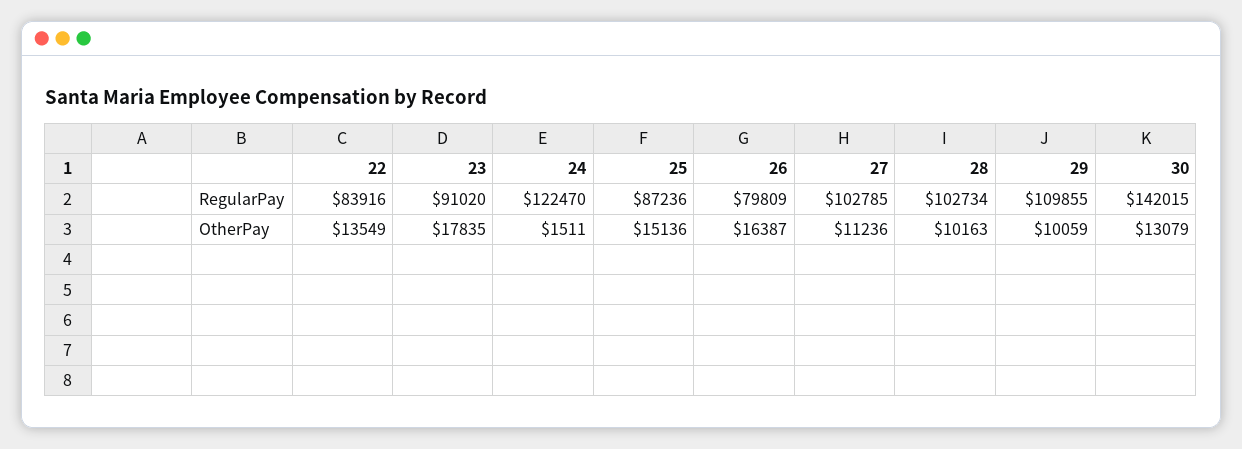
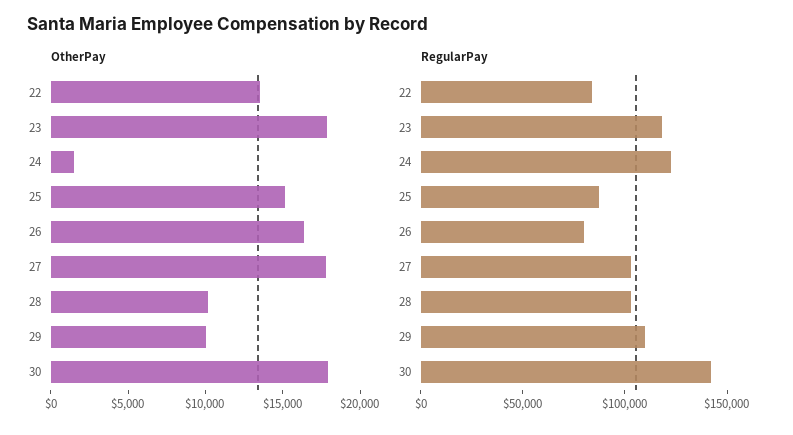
RegularPay, 23: 91020 -> 120000
OtherPay, 27: 11236 -> 18000
OtherPay, 30: 13079 -> 18000

